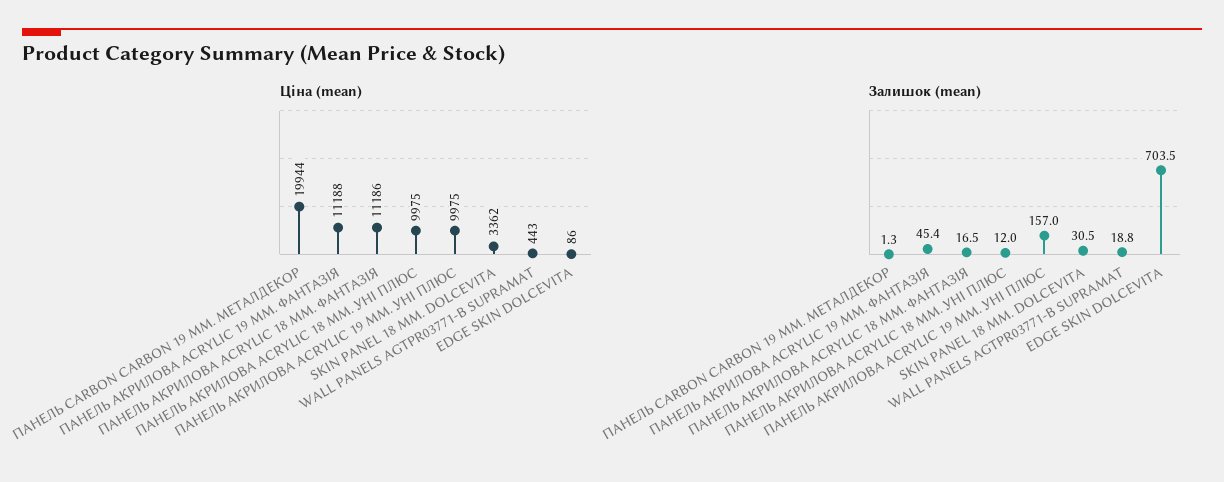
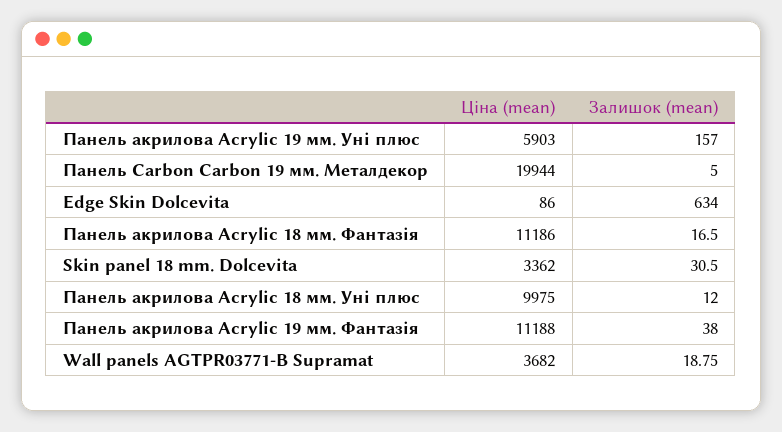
Ціна (mean), ПАНЕЛЬ АКРИЛОВА ACRYLIC 19 ММ. УНІ ПЛЮС: 9975 -> 5903
Ціна (mean), WALL PANELS AGTPR03771-B SUPRAMAT: 443 -> 3682
Залишок (mean), ПАНЕЛЬ CARBON CARBON 19 ММ. МЕТАЛДЕКОР: 1.3 -> 5
Залишок (mean), ПАНЕЛЬ АКРИЛОВА ACRYLIC 19 ММ. ФАНТАЗІЯ: 45.4 -> 38
Залишок (mean), EDGE SKIN DOLCEVITA: 703.5 -> 634

